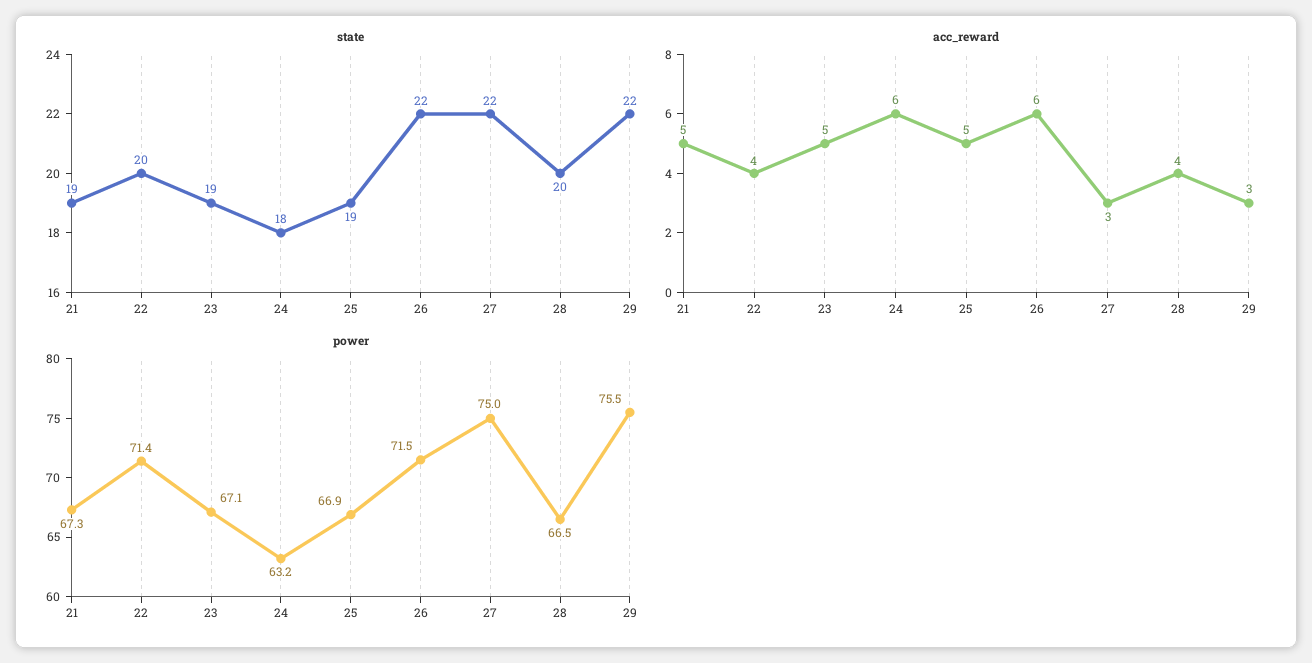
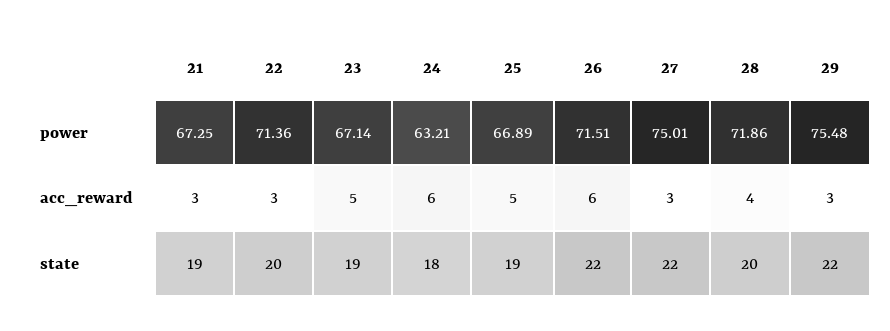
acc_reward, 21: 5 -> 3
acc_reward, 22: 4 -> 3
power, 28: 66.5 -> 71.86

